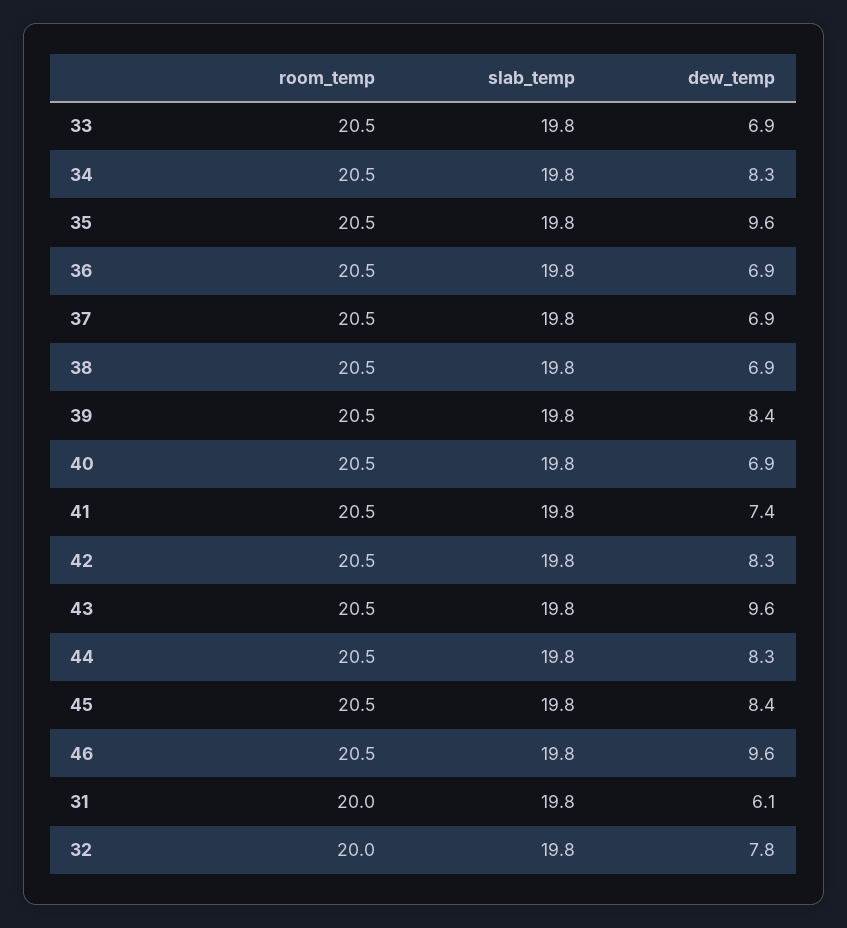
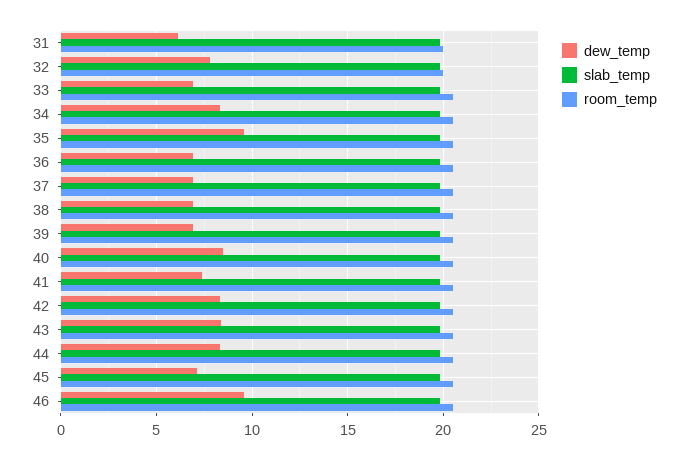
dew_temp, 39: 8.4 -> 7
dew_temp, 40: 6.9 -> 8.5
dew_temp, 43: 9.6 -> 8.5
dew_temp, 45: 8.4 -> 7

